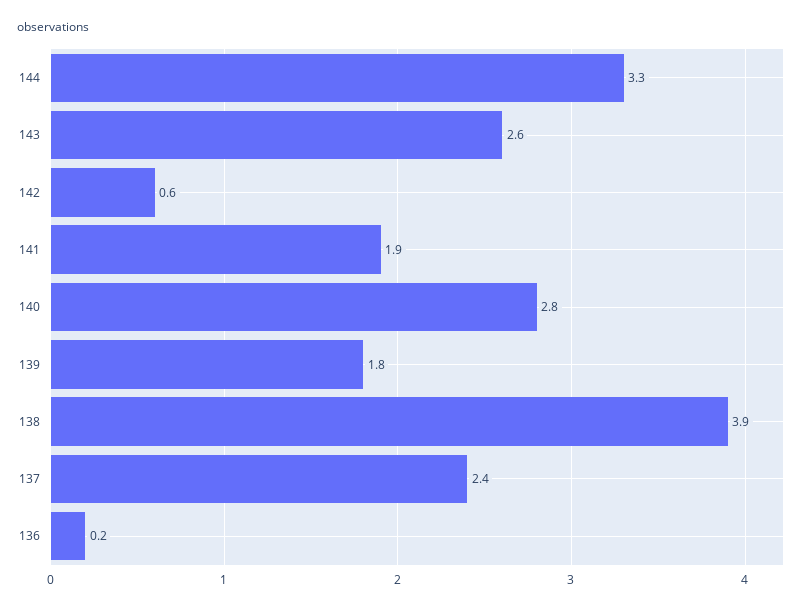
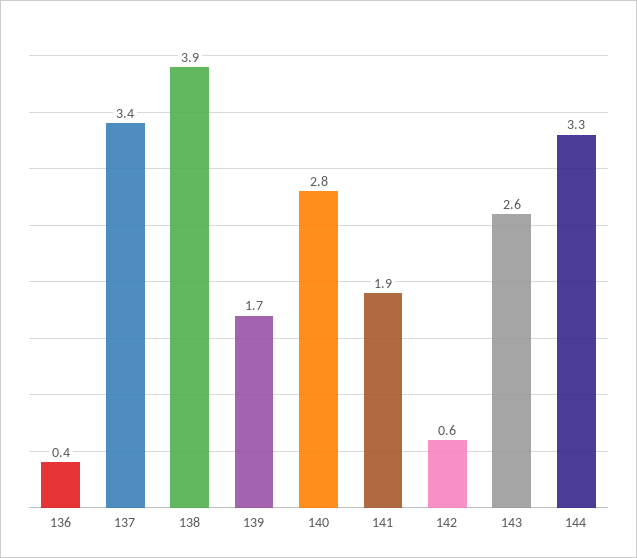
139: 1.8 -> 1.7
137: 2.4 -> 3.4
136: 0.2 -> 0.4

